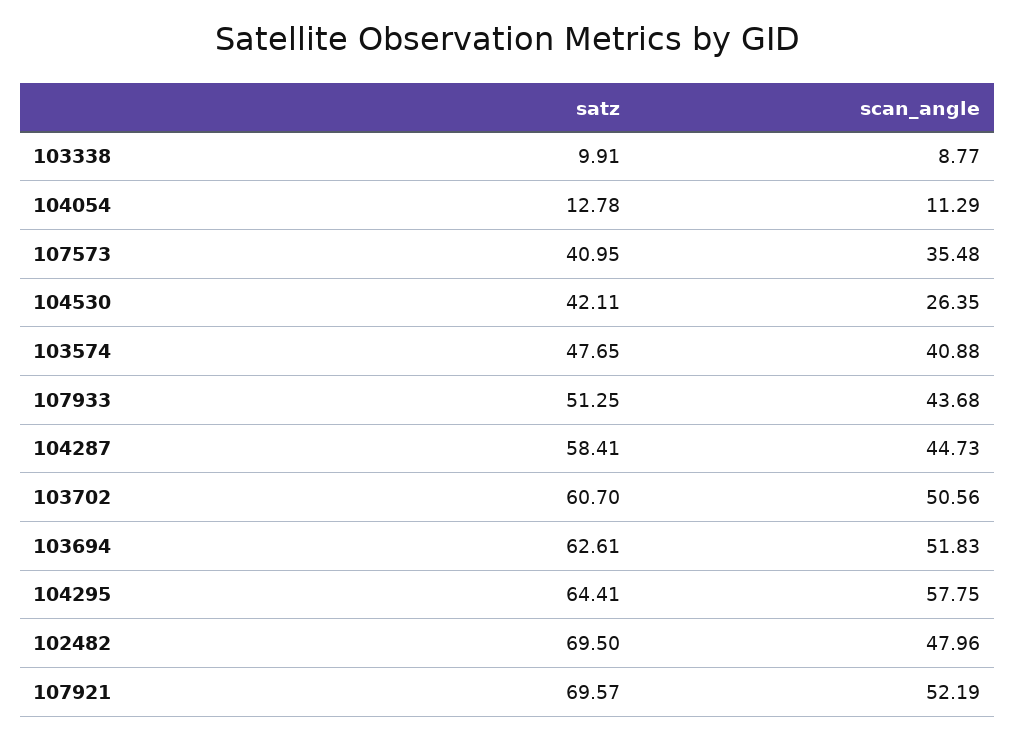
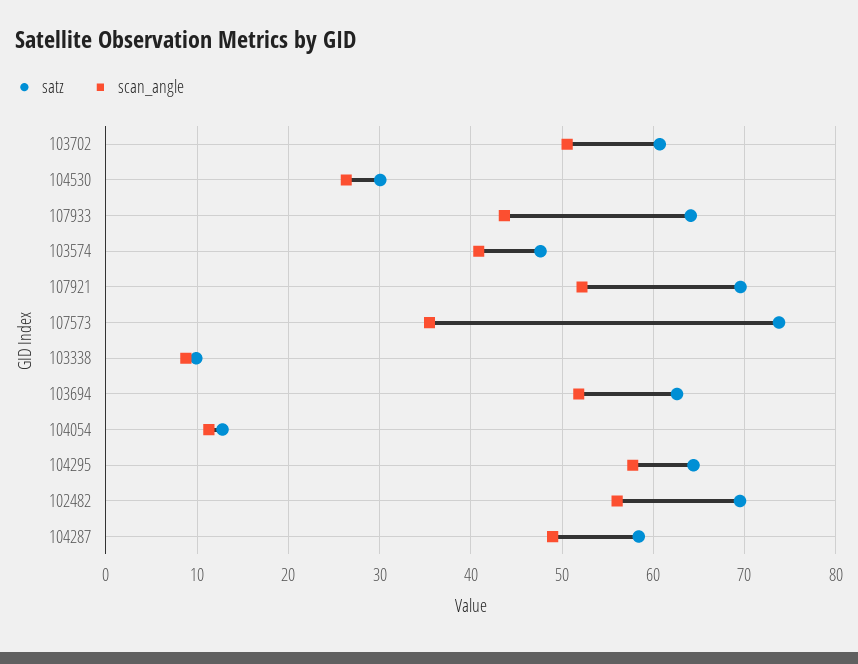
satz, 107573: 40.95 -> 74
satz, 104530: 42.11 -> 30
satz, 107933: 51.25 -> 64
scan_angle, 104287: 44.73 -> 49
scan_angle, 102482: 47.96 -> 56

